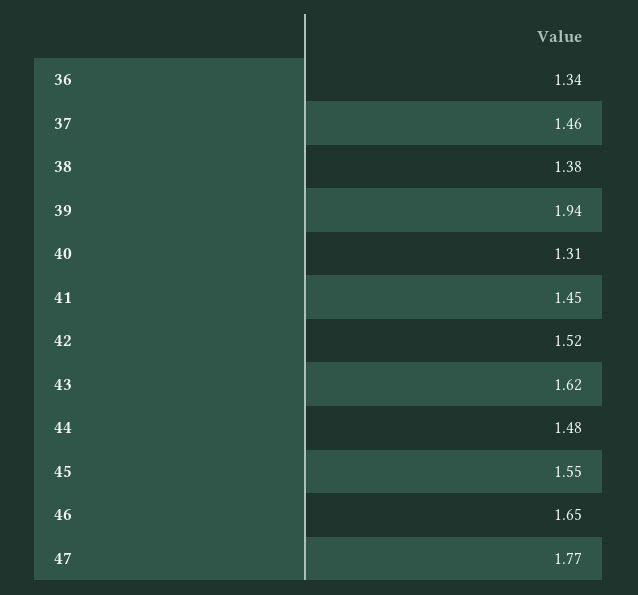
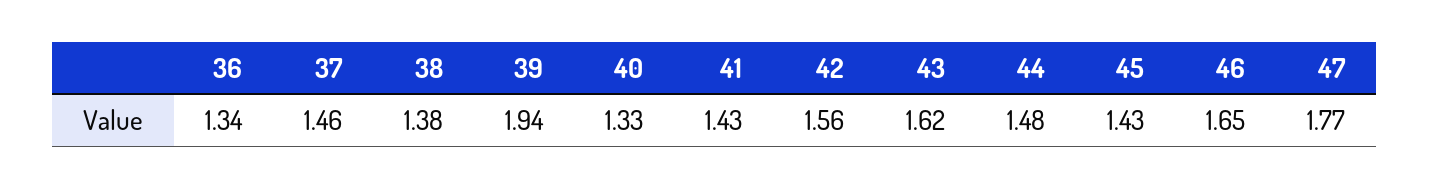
40: 1.31 -> 1.33
41: 1.45 -> 1.43
42: 1.52 -> 1.56
45: 1.55 -> 1.43

